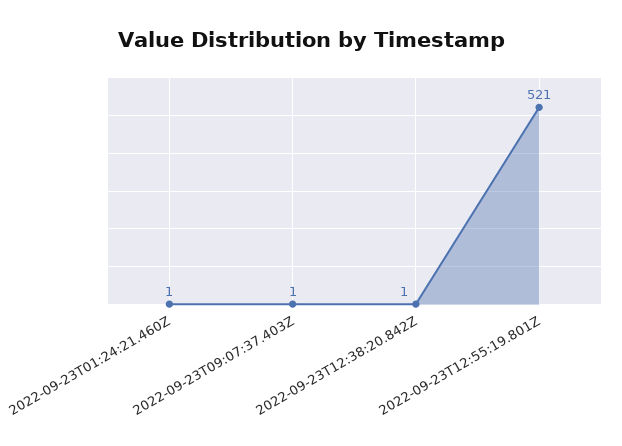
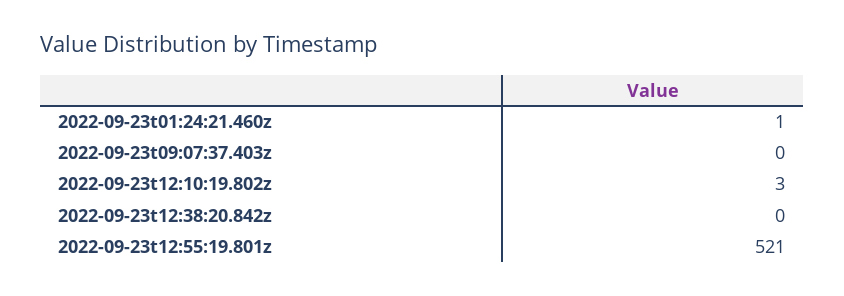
2022-09-23T09:07:37.403Z: 1 -> 0
2022-09-23T12:38:20.842Z: 1 -> 0
2022-09-23t12:10:19.802z: none -> 3

